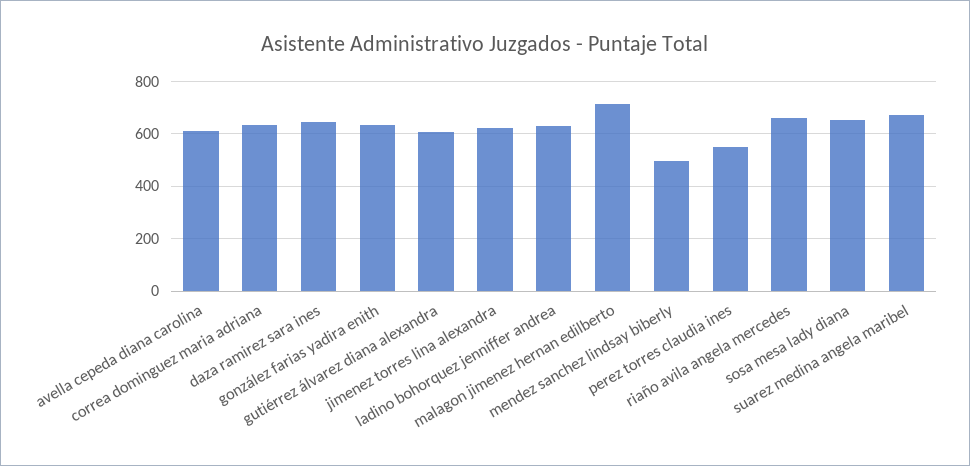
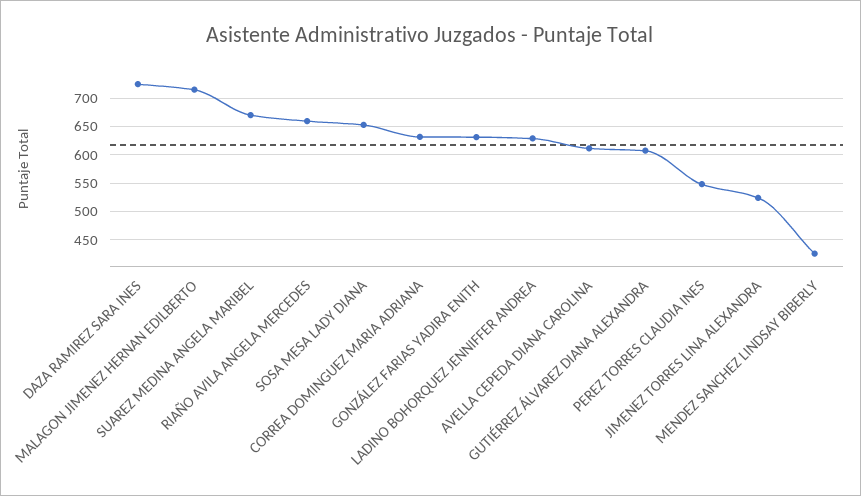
daza ramirez sara ines: 650 -> 725
jimenez torres lina alexandra: 625 -> 525
mendez sanchez lindsay biberly: 500 -> 425

